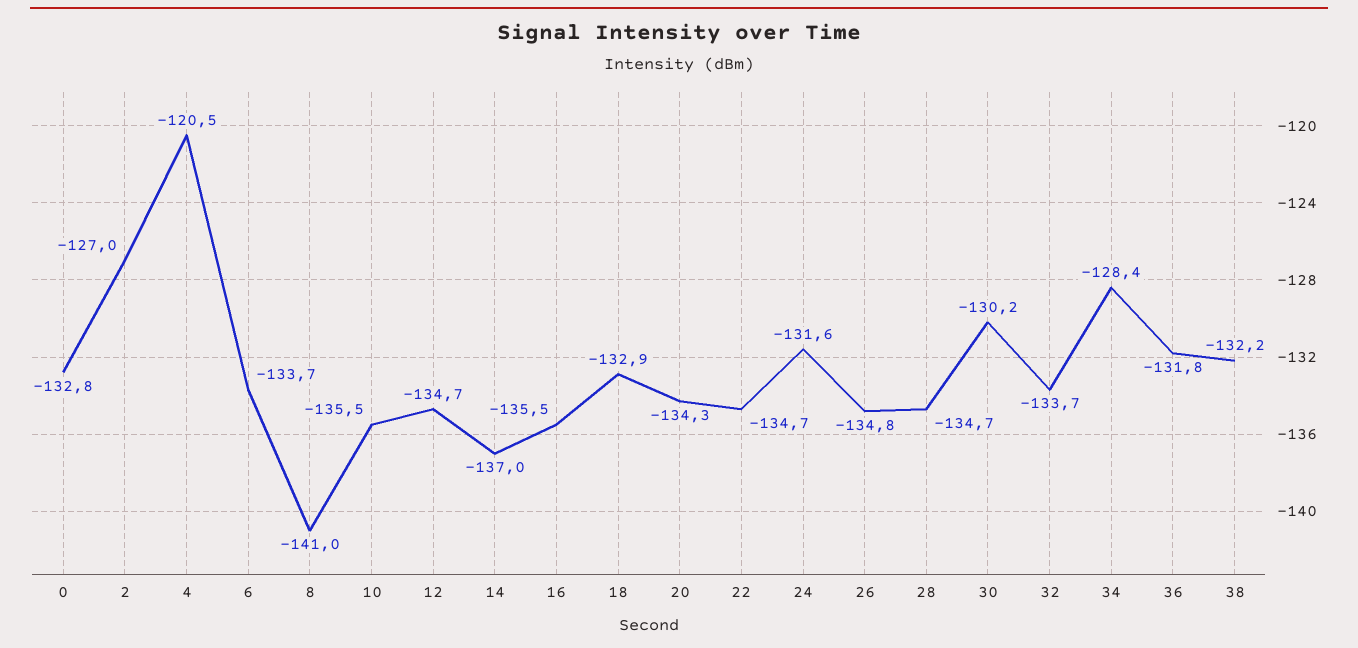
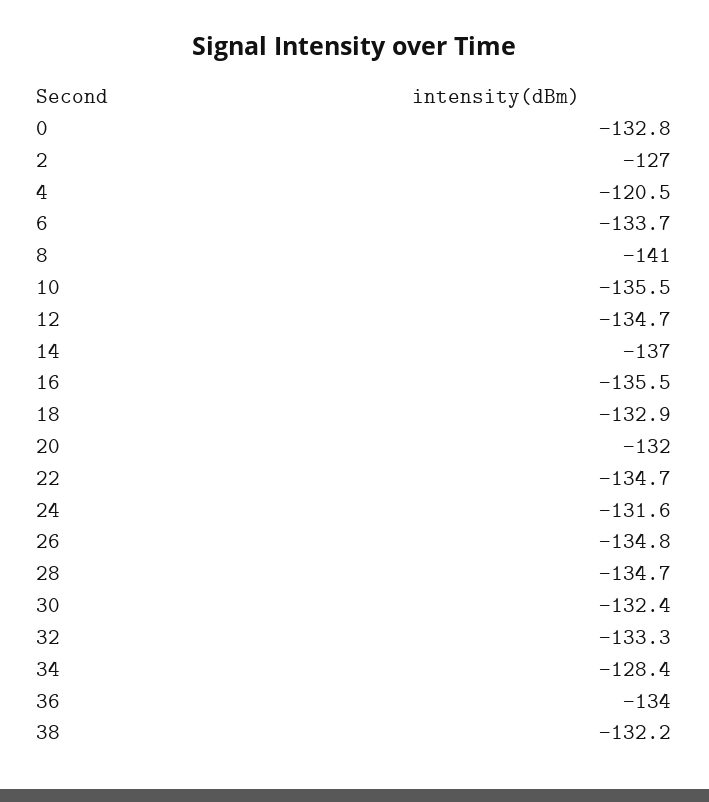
20: -134.3 -> -132
30: -130.2 -> -132.4
32: -133.7 -> -133.3
36: -131.8 -> -134

